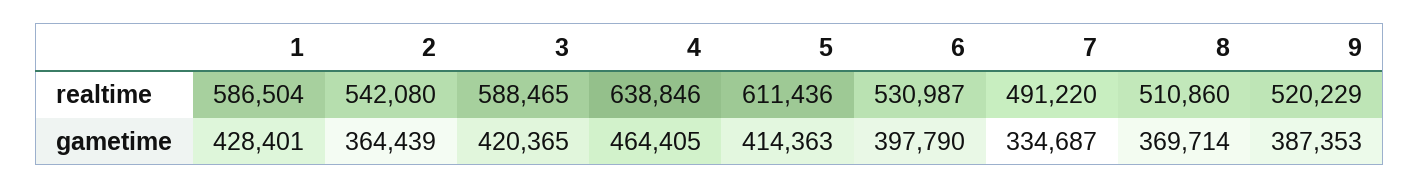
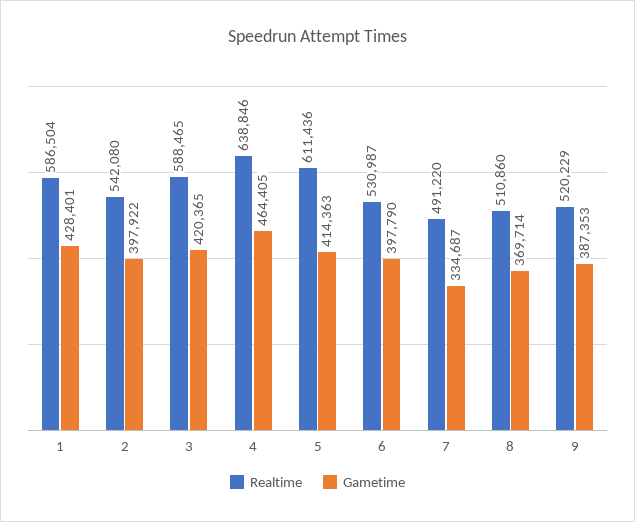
gametime, 2: 364439 -> 397922

